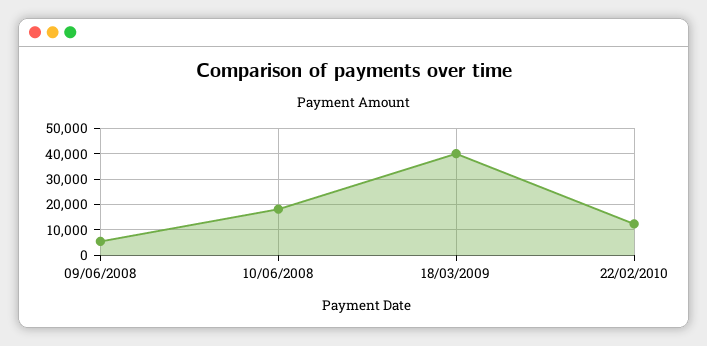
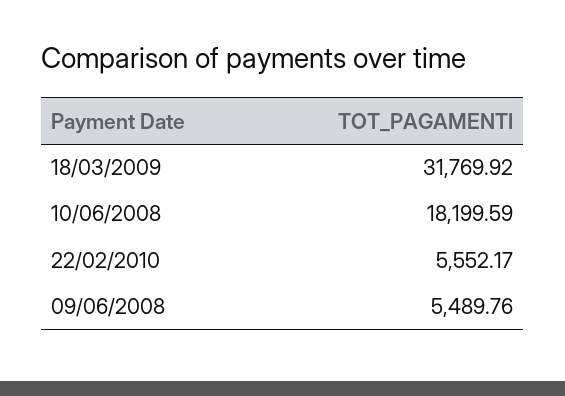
18/03/2009: 40000 -> 31769.92
22/02/2010: 12500 -> 5552.17

